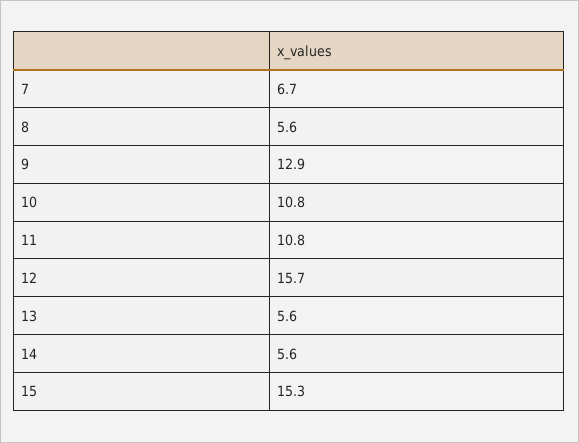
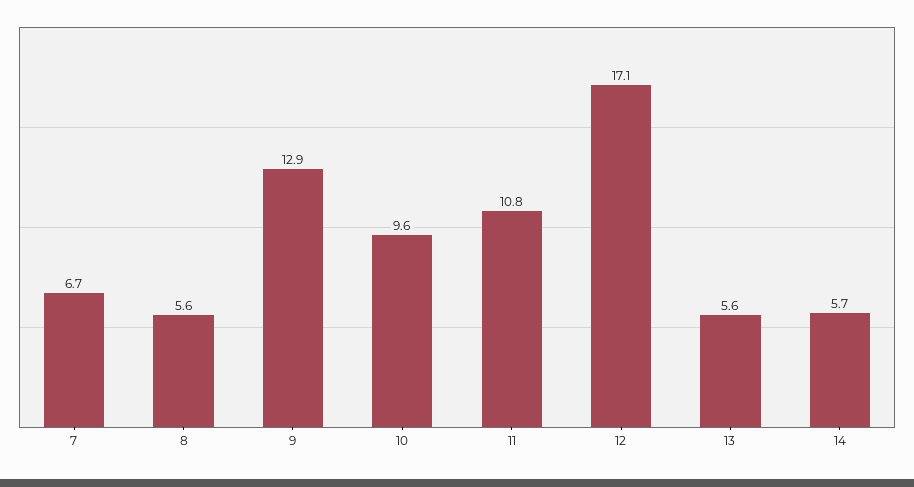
10: 10.8 -> 9.6
12: 15.7 -> 17.1
14: 5.6 -> 5.7
15: 15.3 -> none

